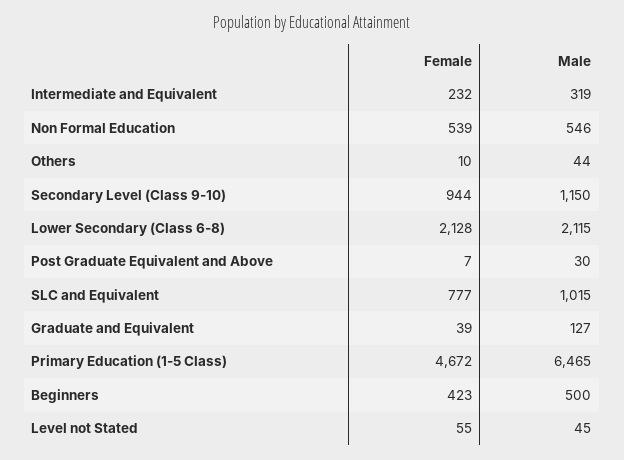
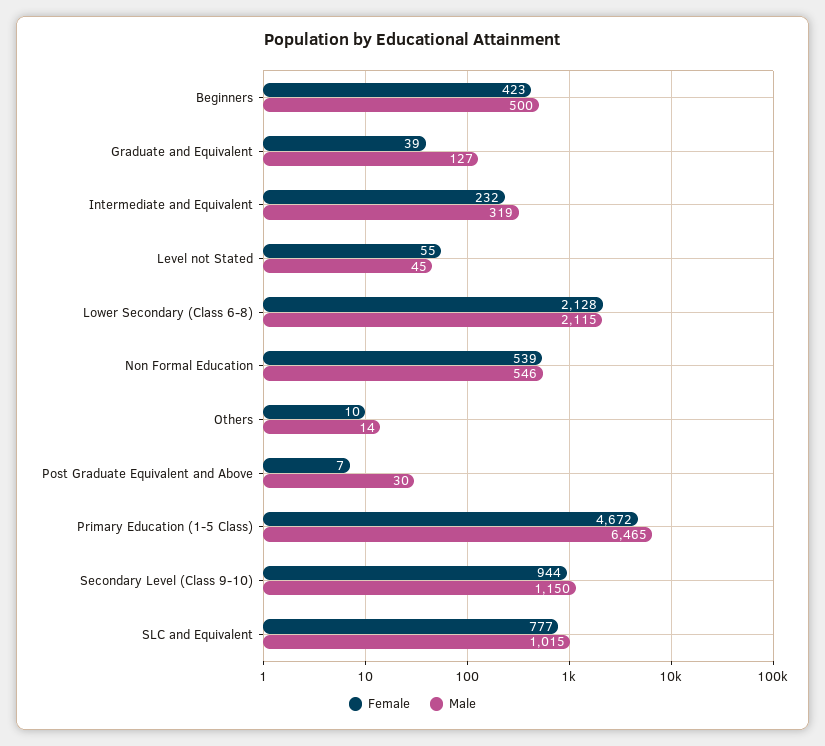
Male, Others: 44 -> 14

